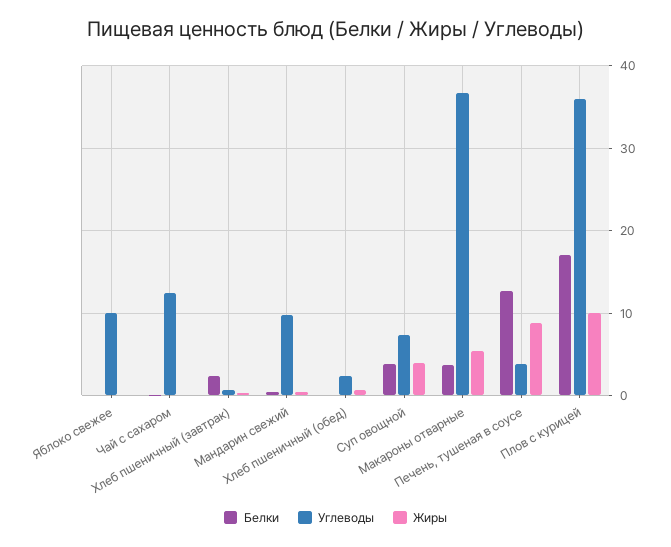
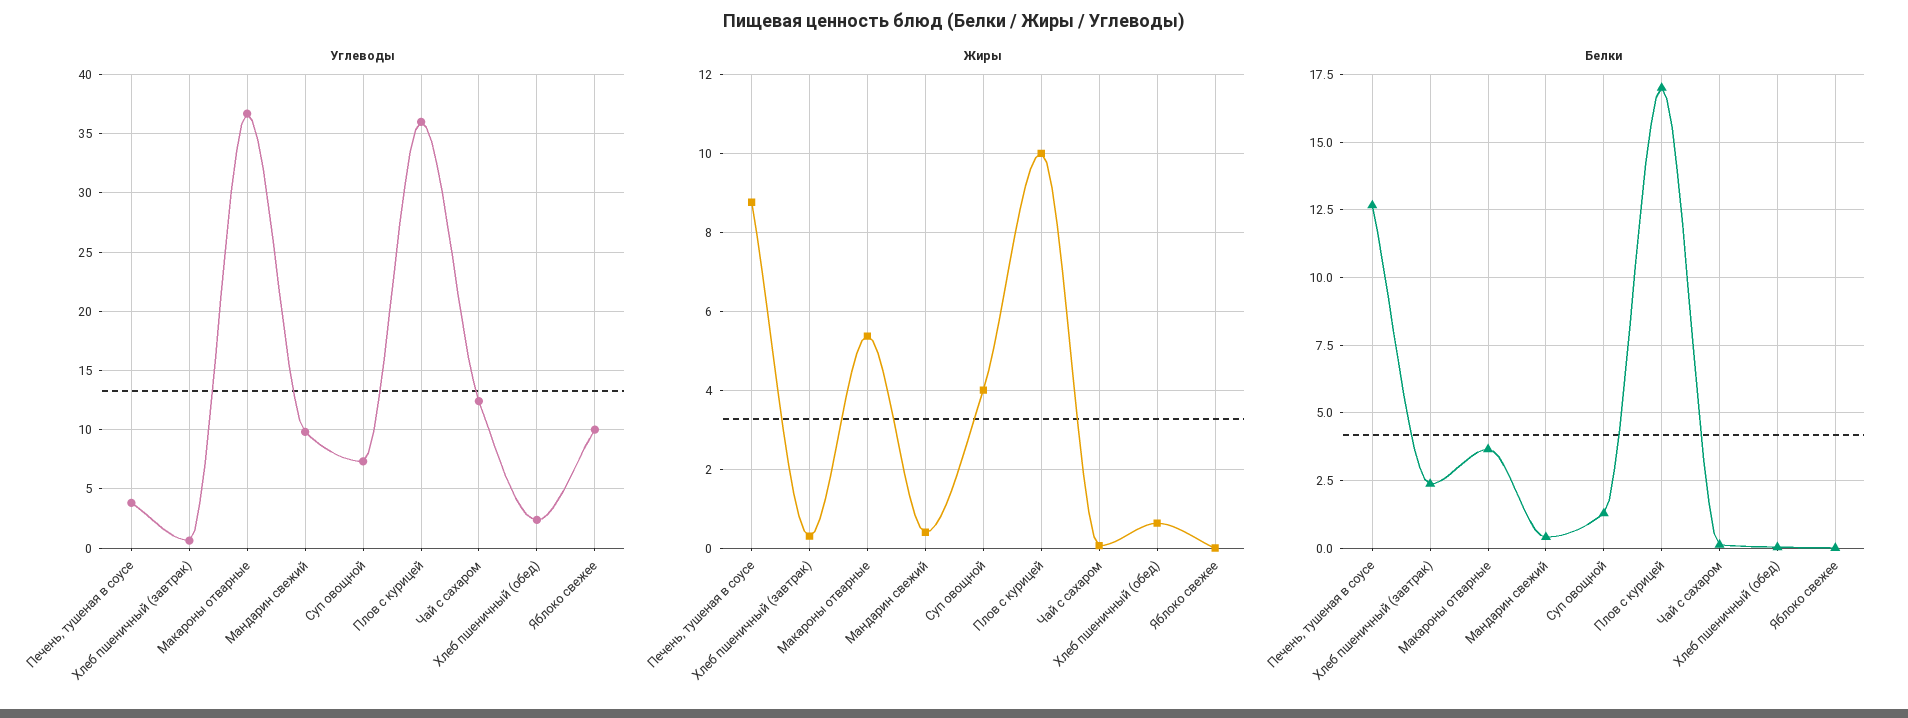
Белки, Суп овощной: 4 -> 1.25

